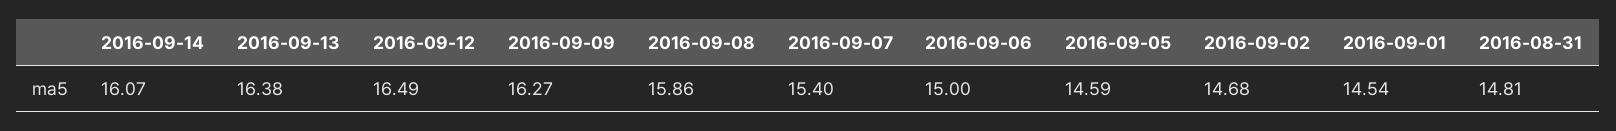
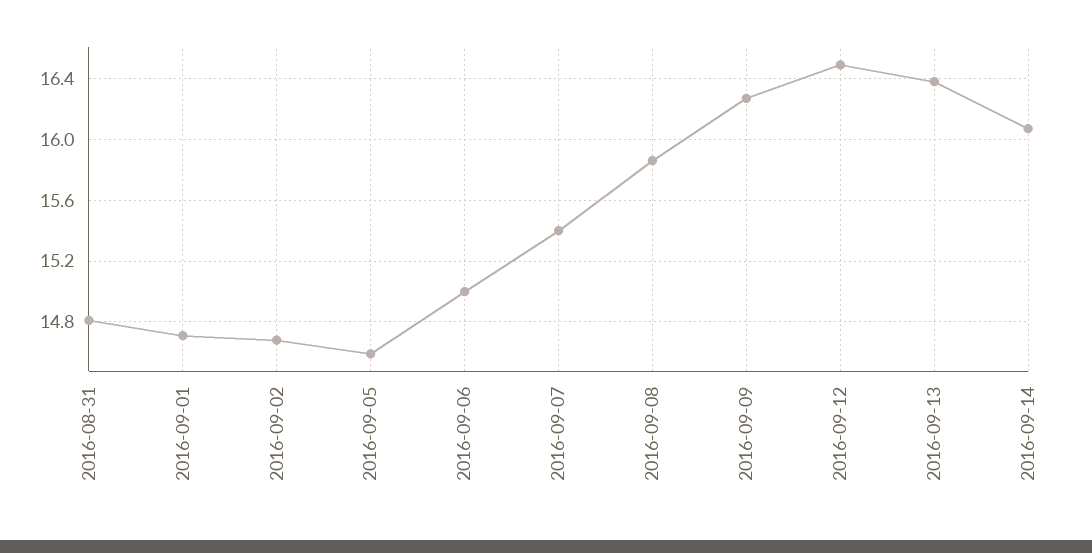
2016-09-01: 14.54 -> 14.7

